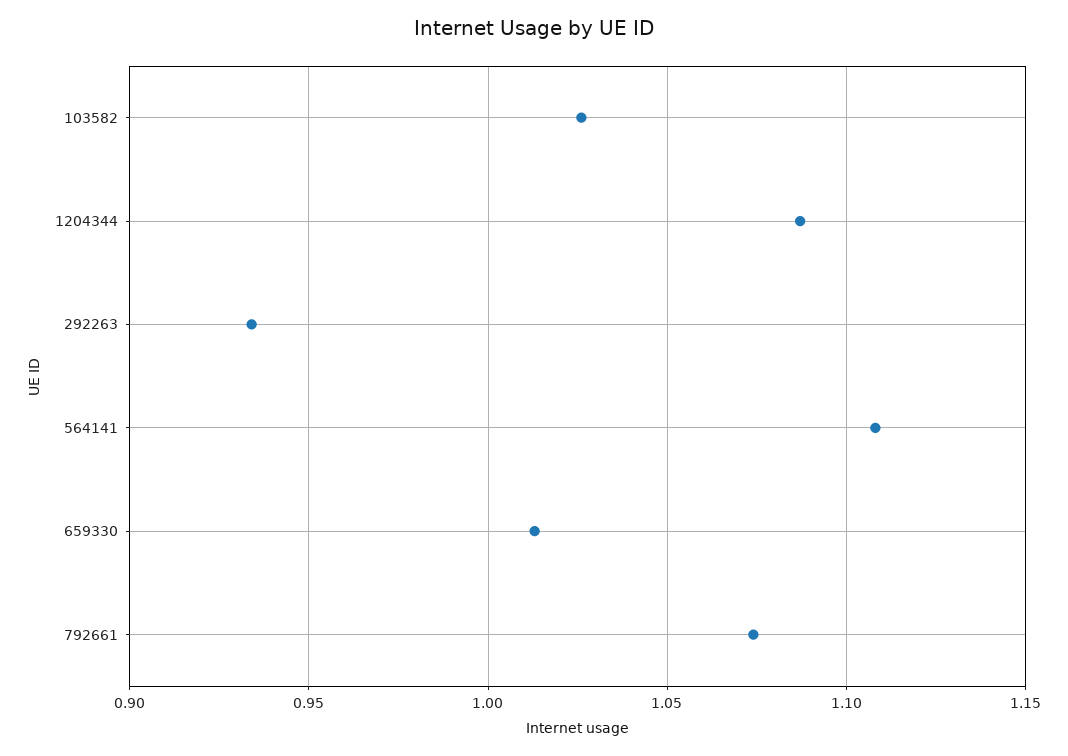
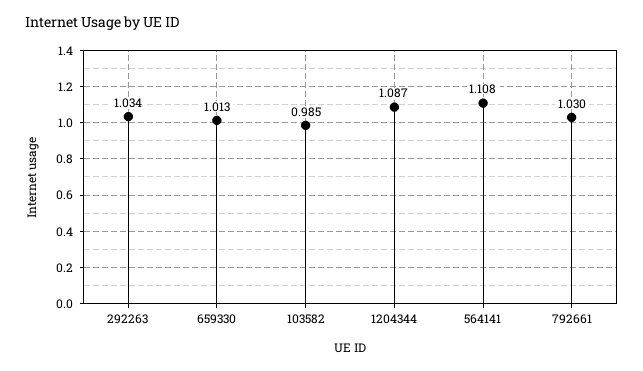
103582: 1.025 -> 0.985
292263: 0.935 -> 1.034
792661: 1.075 -> 1.03

